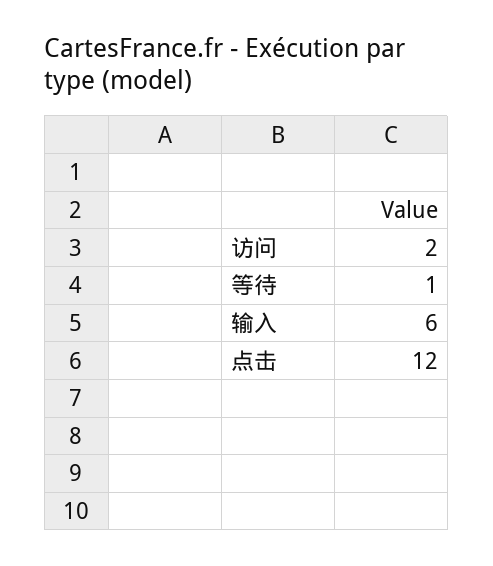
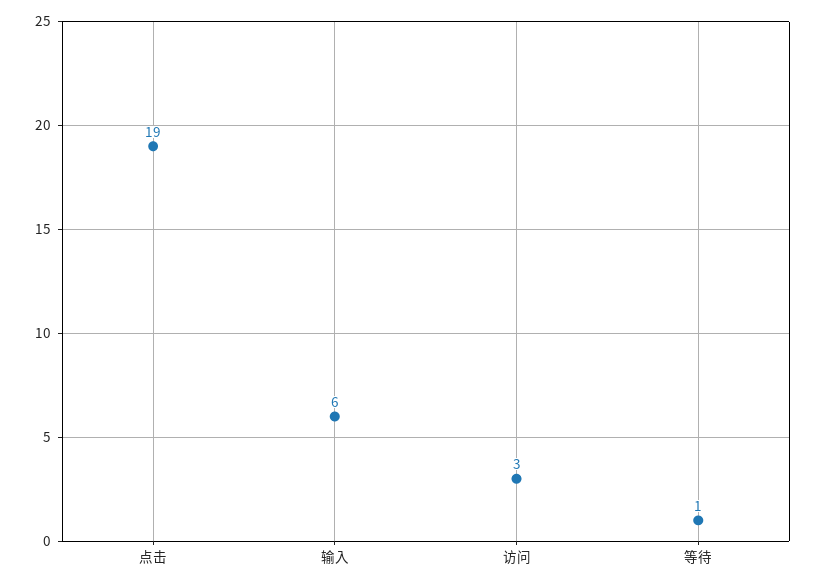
访问: 2 -> 3
点击: 12 -> 19

